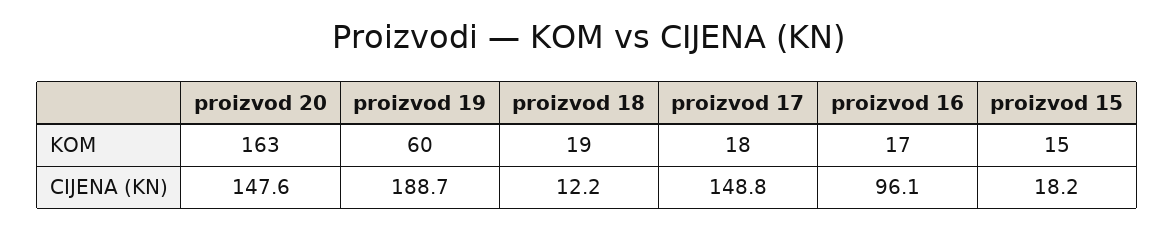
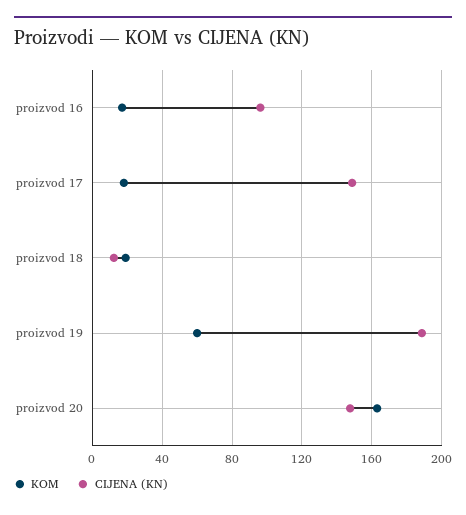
KOM, proizvod 15: 15 -> none
CIJENA (KN), proizvod 15: 18.2 -> none

